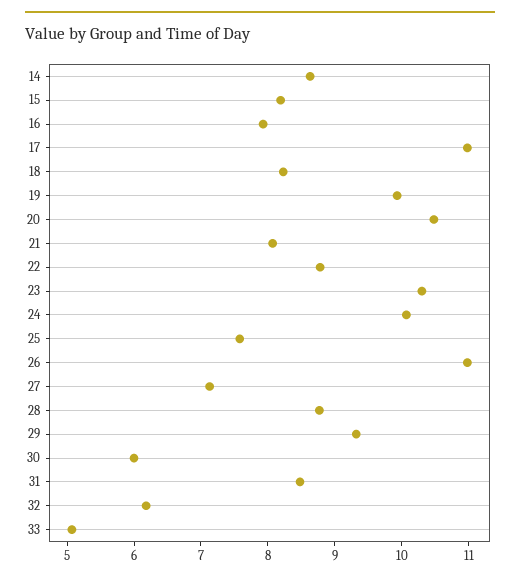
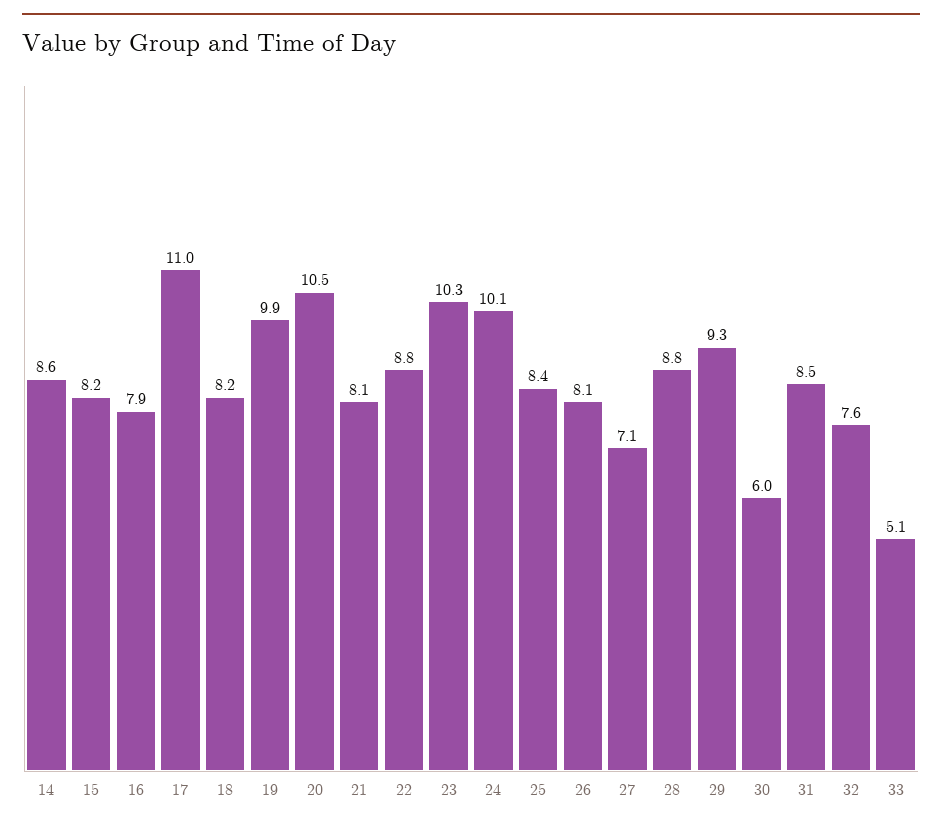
25: 7.6 -> 8.4
26: 11 -> 8.1
32: 6.2 -> 7.6

